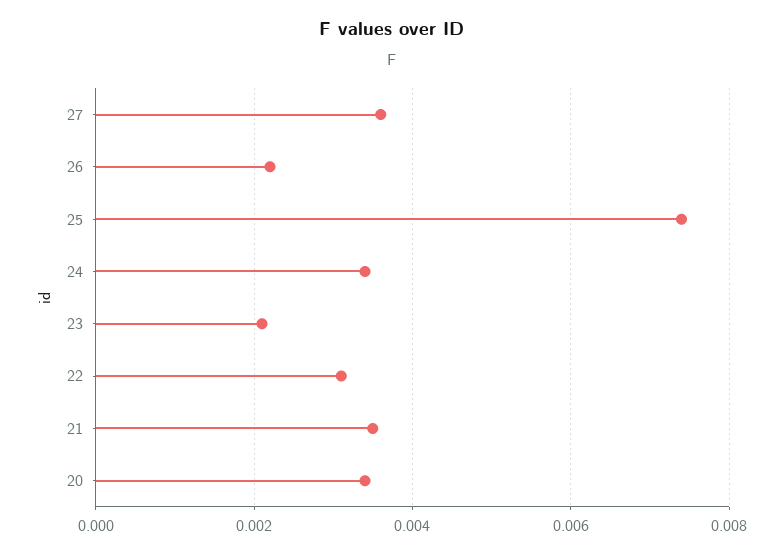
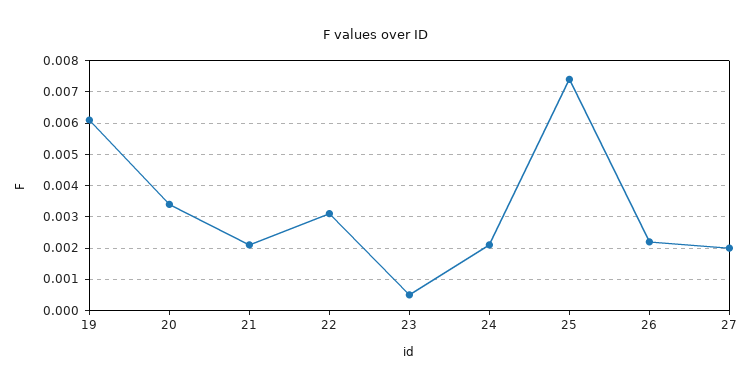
27: 0.0035 -> 0.002
24: 0.0035 -> 0.002
23: 0.002 -> 0.0005
21: 0.0035 -> 0.002
19: none -> 0.006

